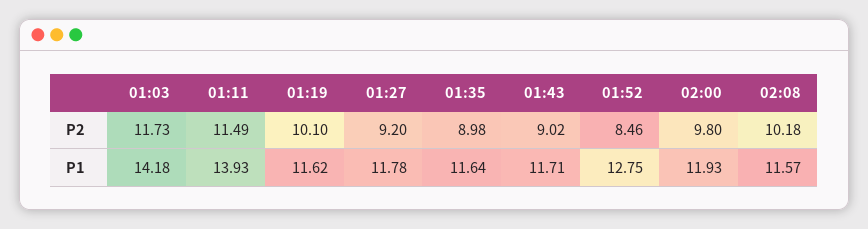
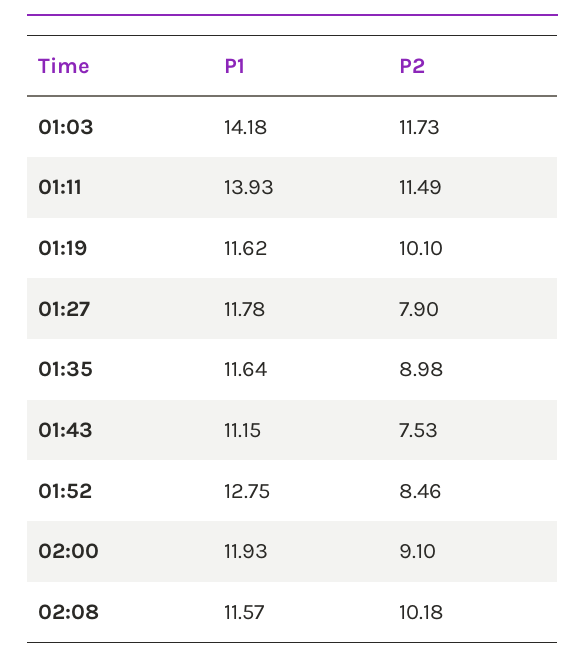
01:27, P2: 9.2 -> 7.9
01:43, P2: 9.02 -> 7.53
02:00, P2: 9.8 -> 9.1
01:43, P1: 11.71 -> 11.15

